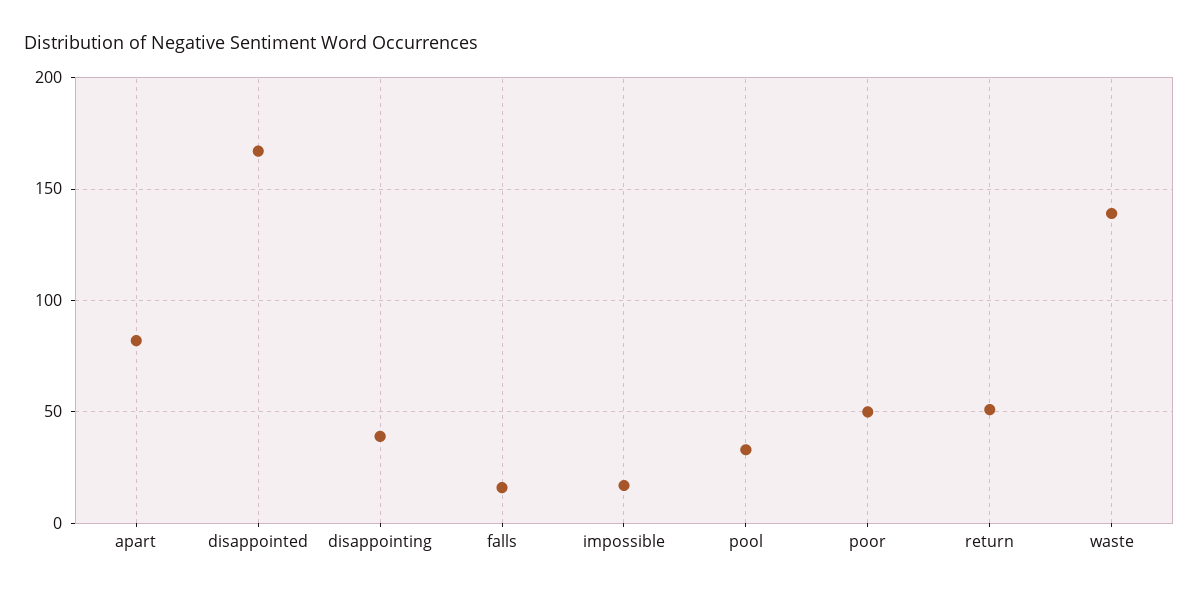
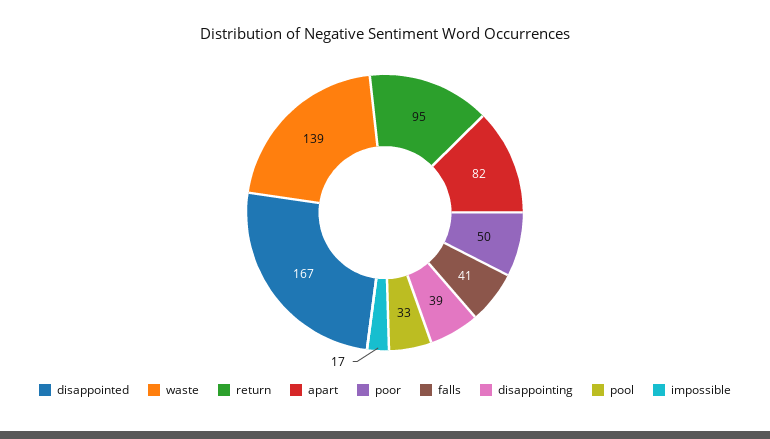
falls: 15 -> 41
return: 50 -> 95

